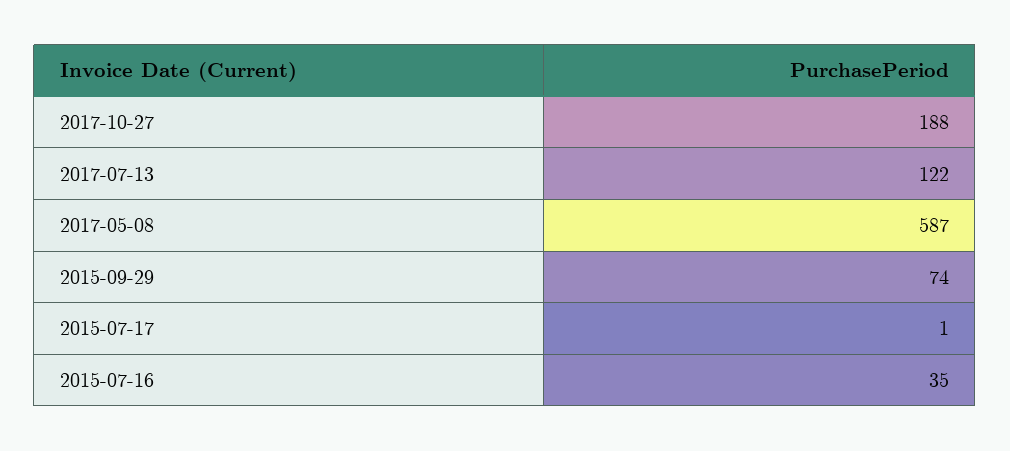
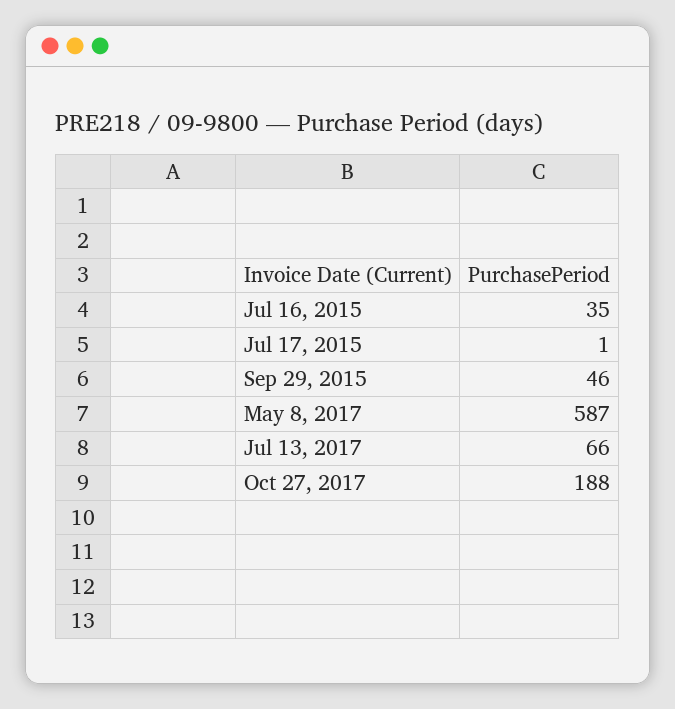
2017-07-13: 122 -> 66
2015-09-29: 74 -> 46

